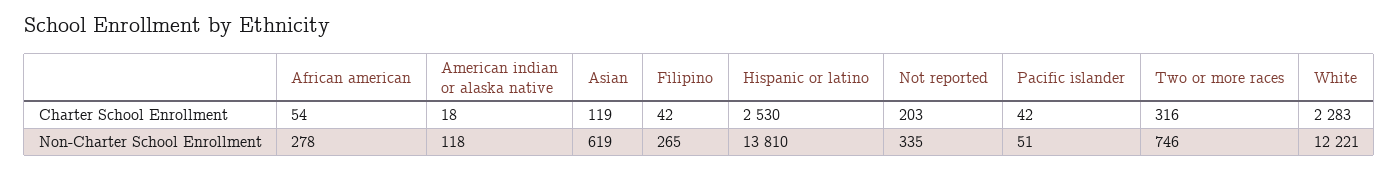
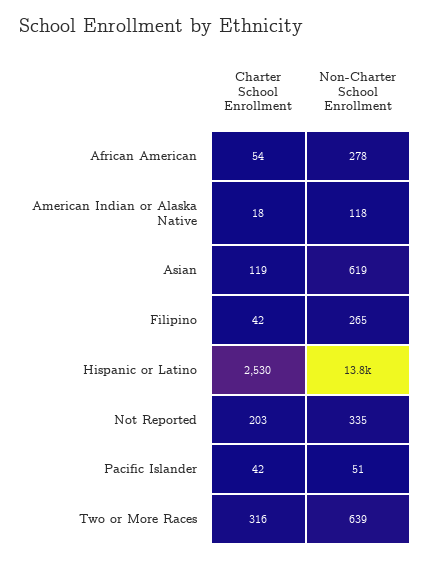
White, Charter School Enrollment: 2283 -> none
Two or more races, Non-Charter School Enrollment: 746 -> 639
White, Non-Charter School Enrollment: 12221 -> none

